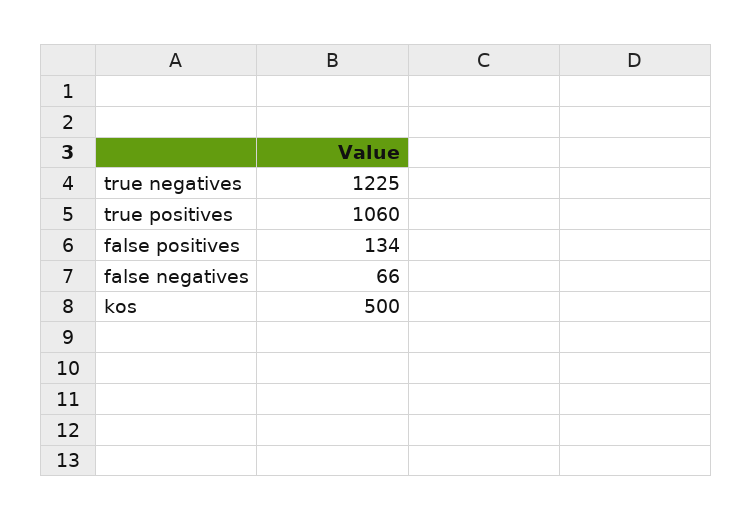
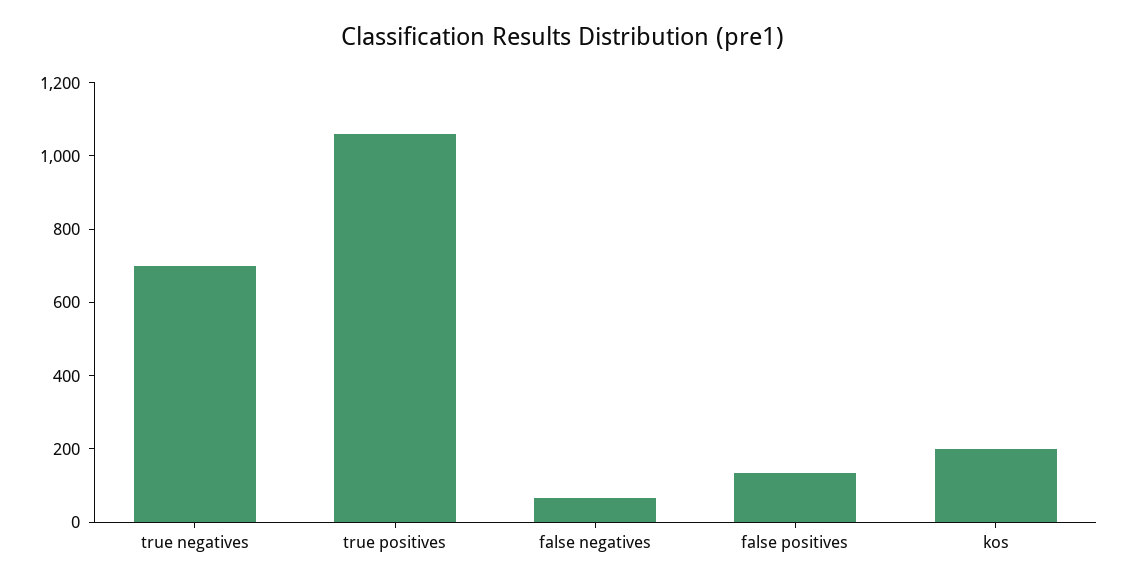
true negatives: 1225 -> 700
kos: 500 -> 200

